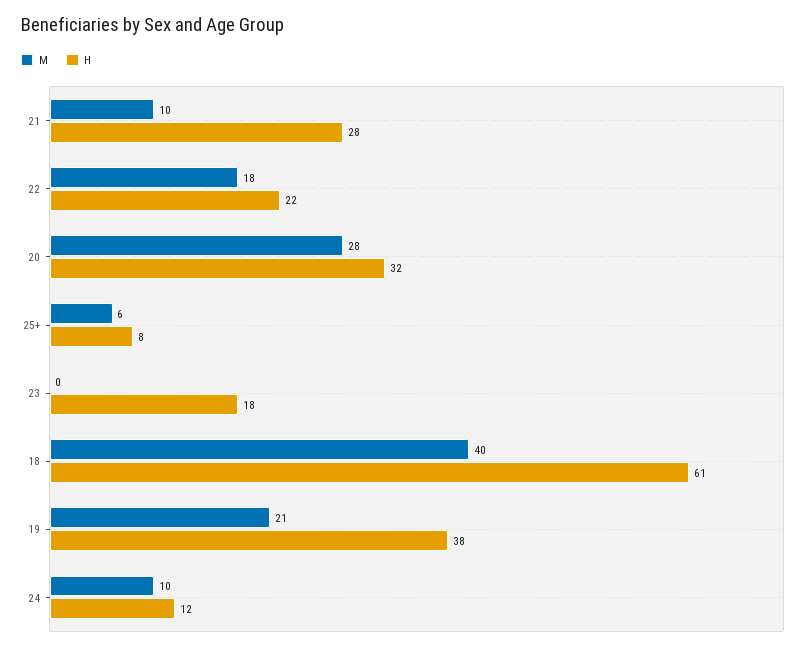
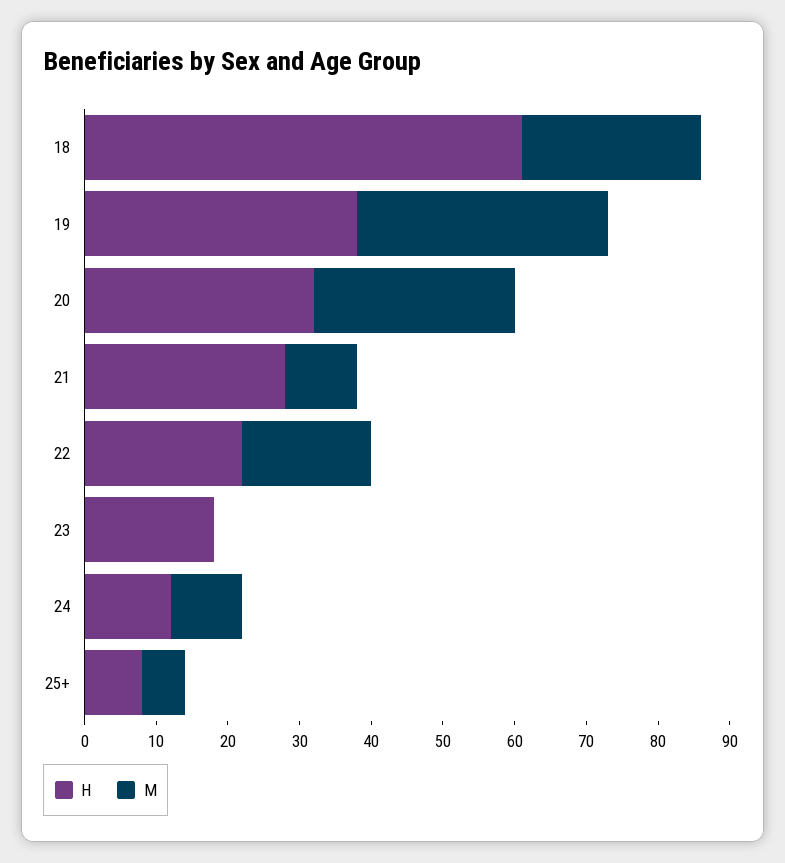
M, 18: 40 -> 25
M, 19: 21 -> 35

